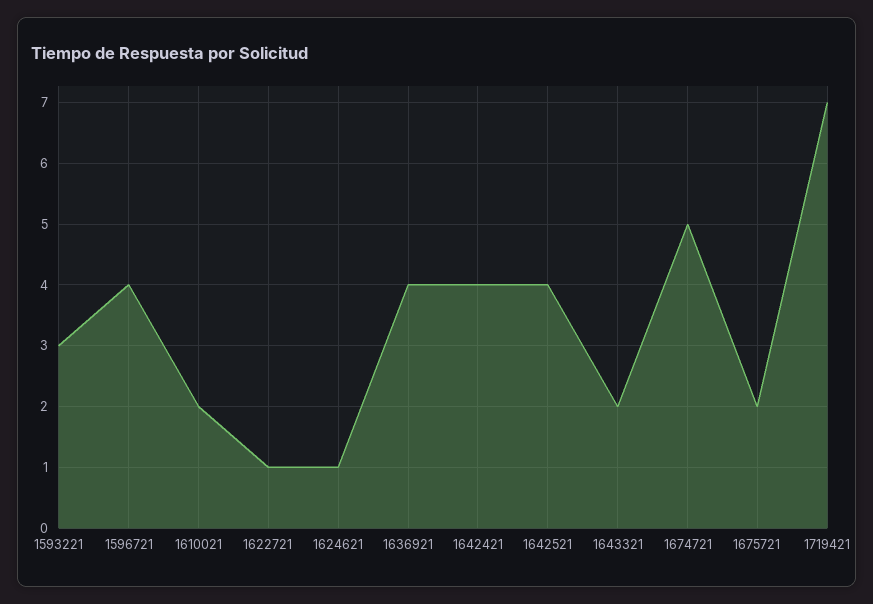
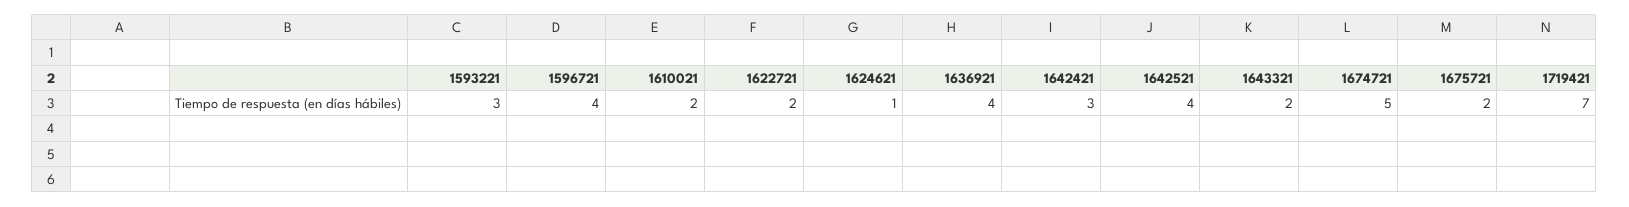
1622721: 1 -> 2
1642421: 4 -> 3

